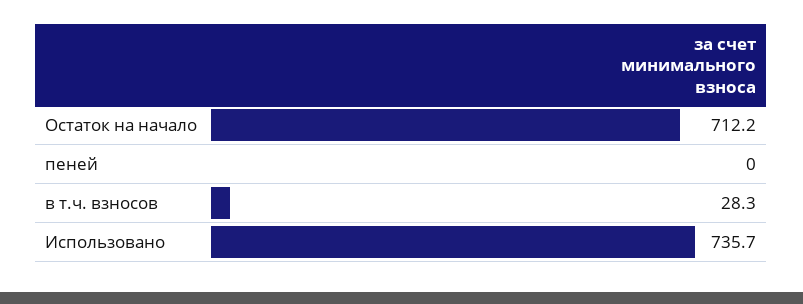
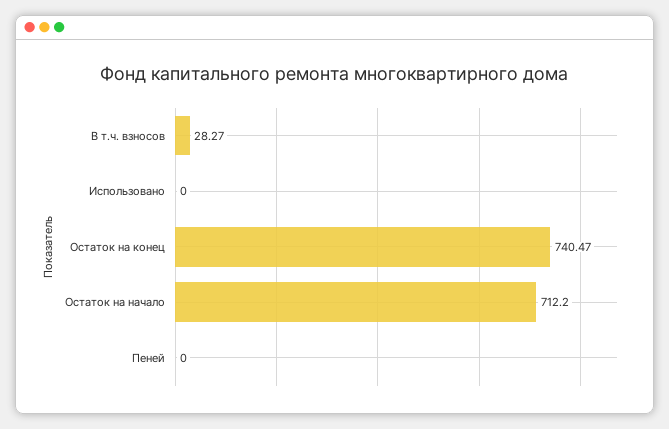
Использовано: 735.7 -> 0
Остаток на конец: none -> 740.47

